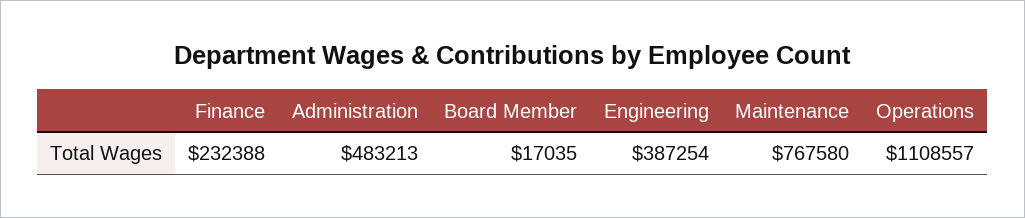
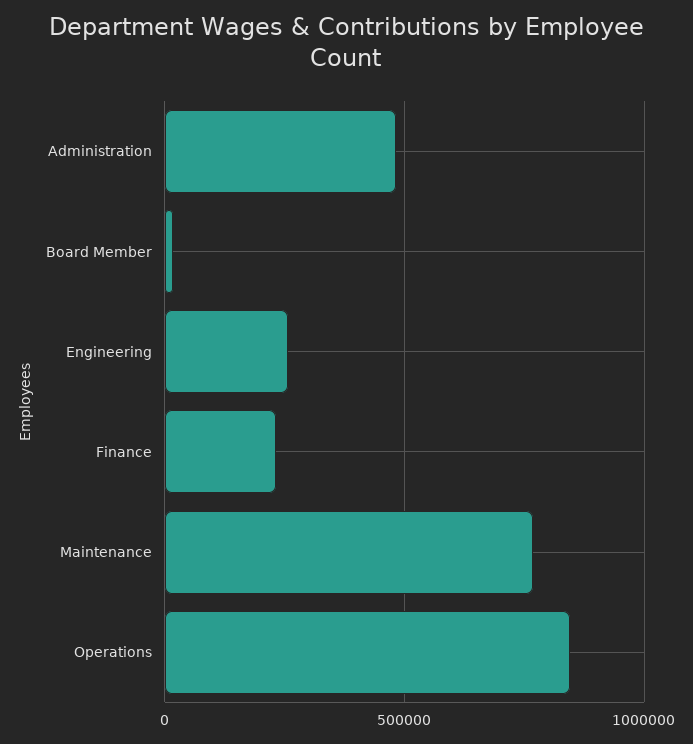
Engineering: 387254 -> 250000
Operations: 1108557 -> 850000

